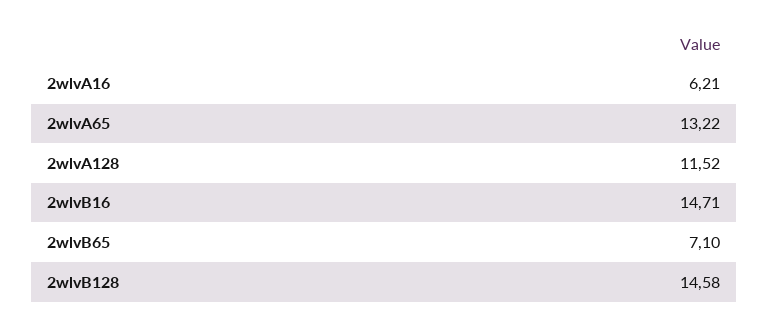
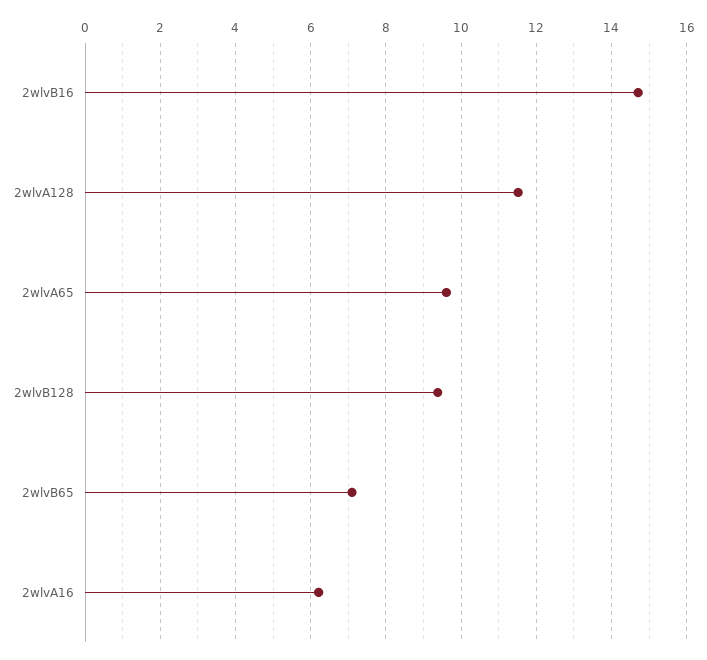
2wlvA65: 13.22 -> 9.6
2wlvB128: 14.58 -> 9.4

